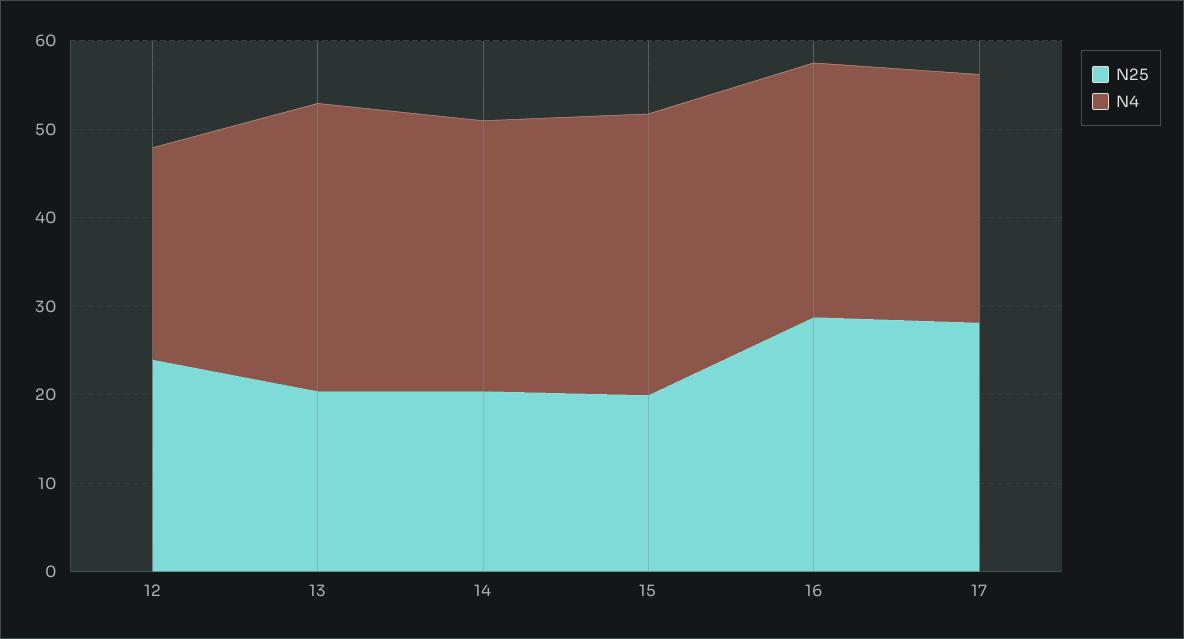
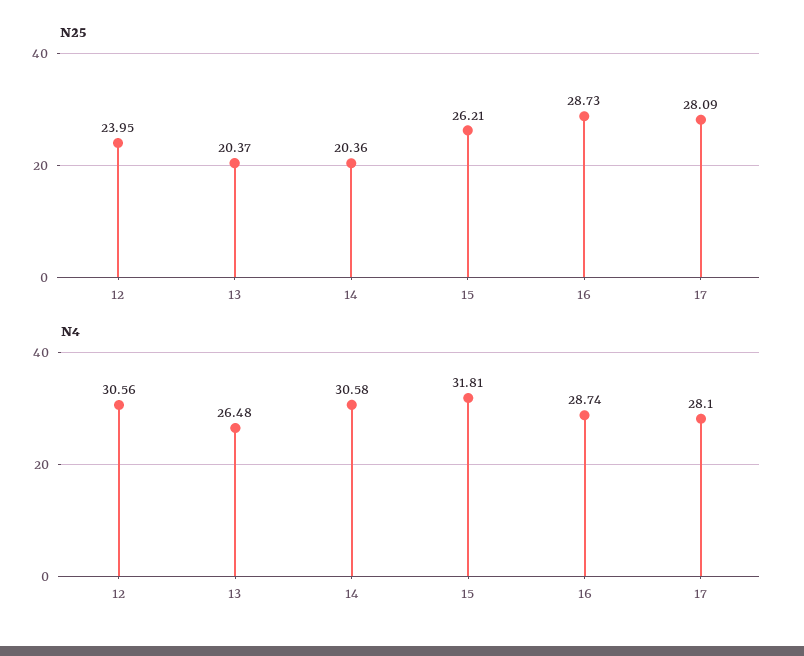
N4, 12: 24 -> 30.56
N4, 13: 32 -> 26.48
N25, 15: 20 -> 26.21

